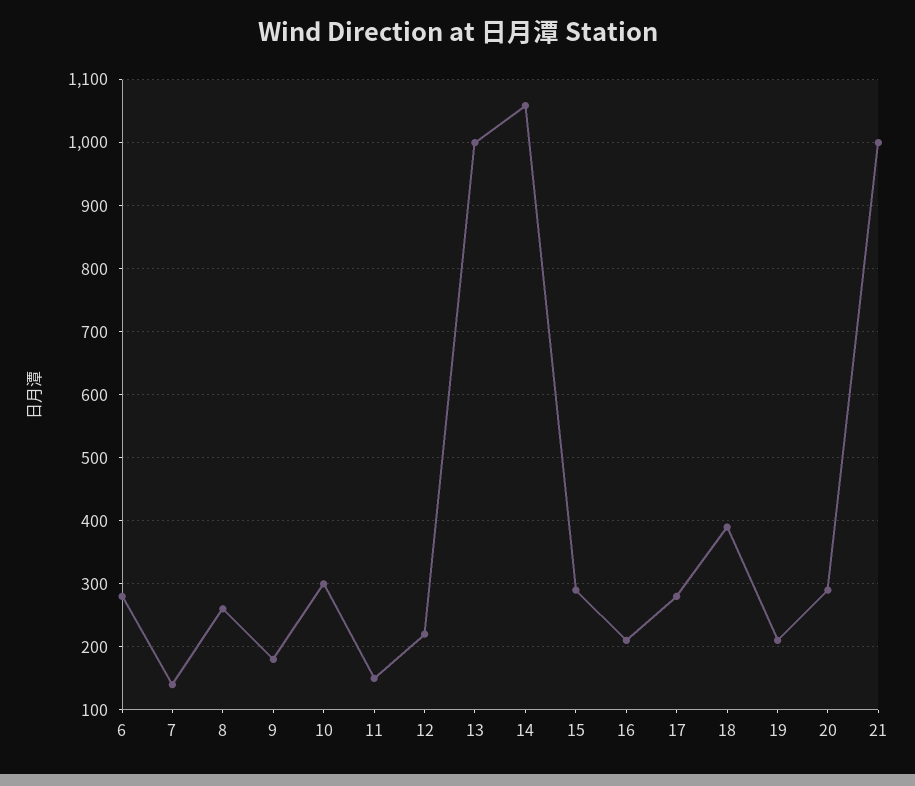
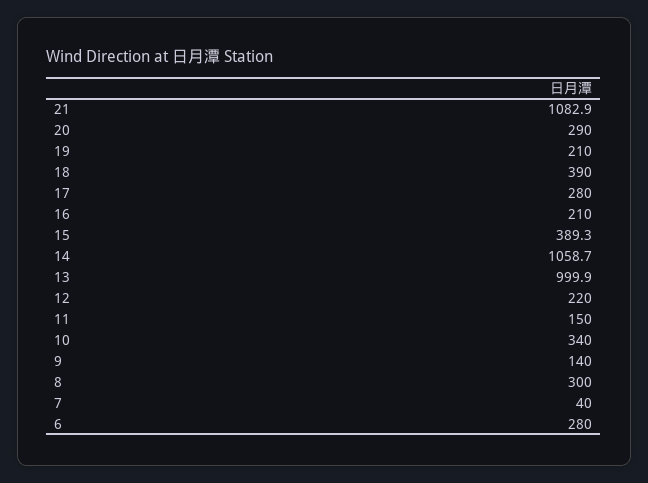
7: 140 -> 40
8: 260 -> 300
9: 180 -> 140
10: 300 -> 340
15: 290 -> 389.3
21: 1000 -> 1082.9

